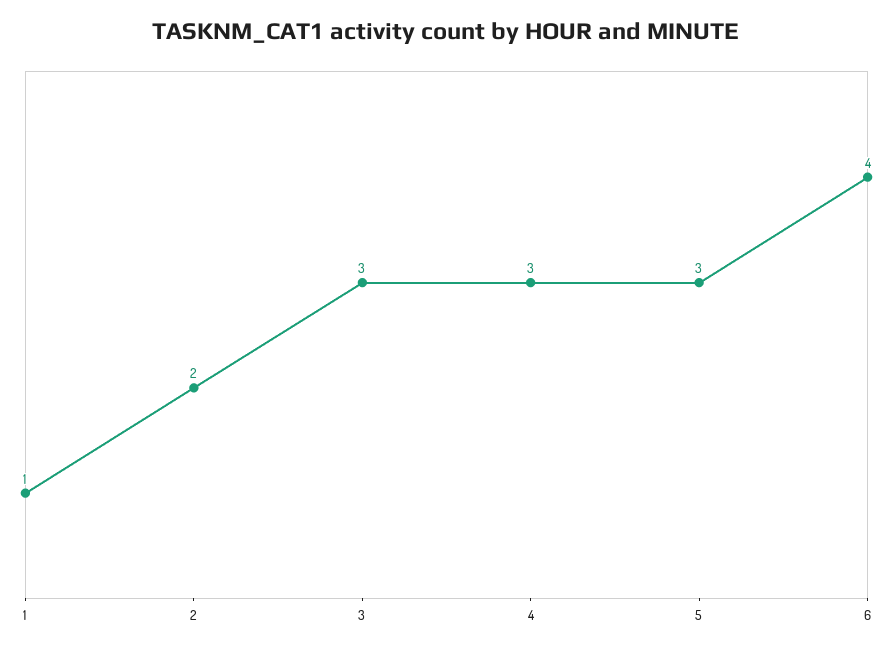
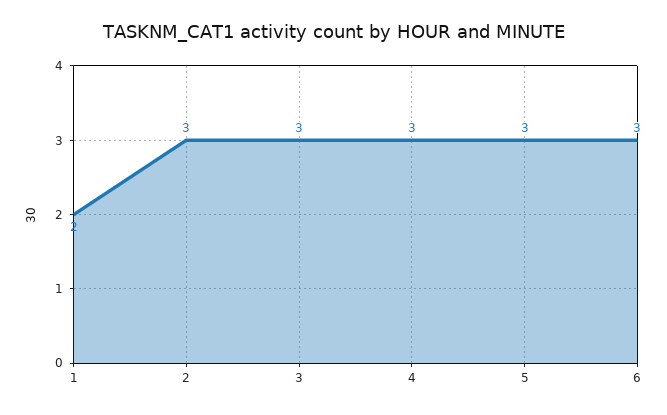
1: 1 -> 2
2: 2 -> 3
6: 4 -> 3

